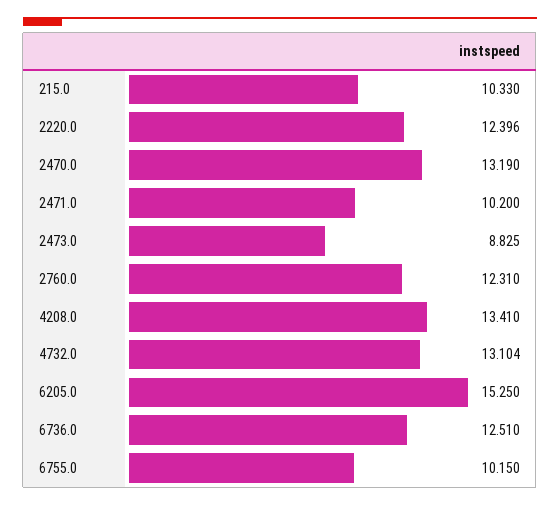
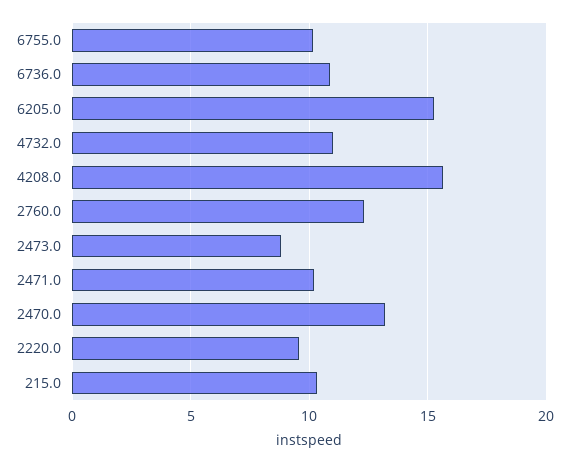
2220.0: 12.396 -> 9.5
4208.0: 13.41 -> 15.5
4732.0: 13.104 -> 11
6736.0: 12.51 -> 11

